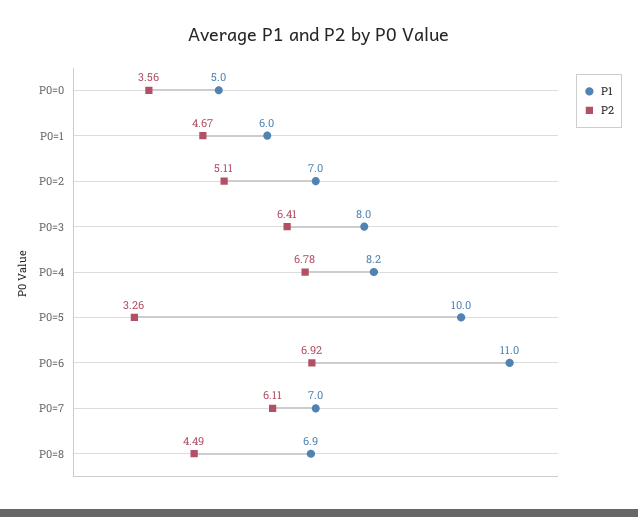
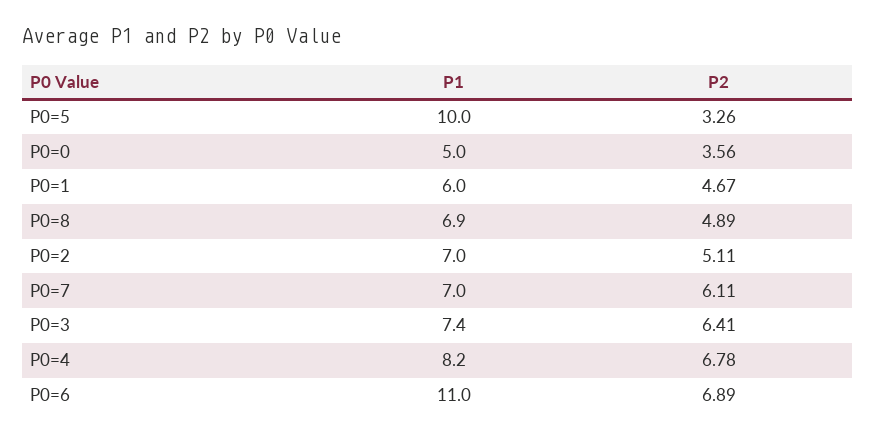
P1, P0=3: 8 -> 7.4
P2, P0=6: 6.92 -> 6.89
P2, P0=8: 4.49 -> 4.89

